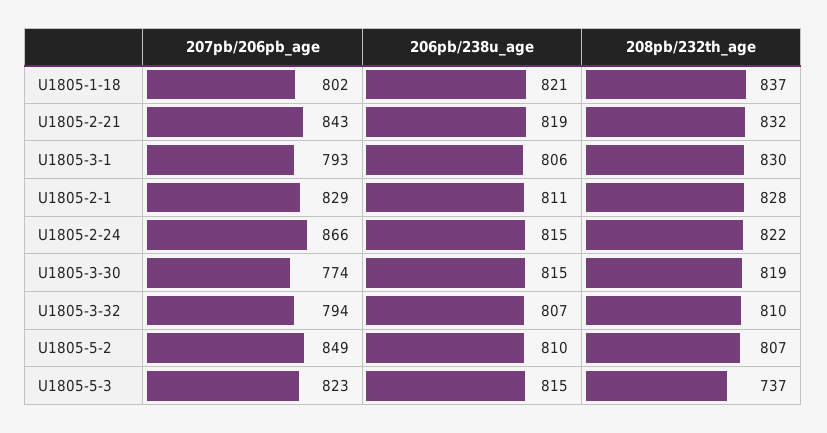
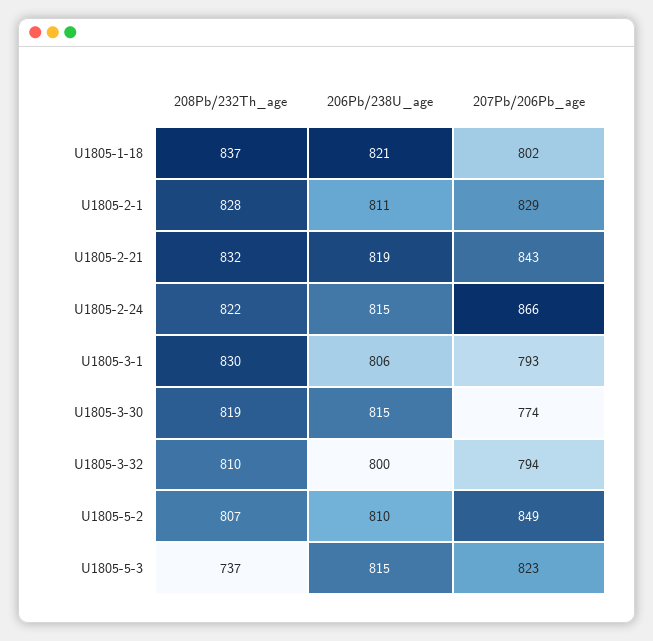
206pb/238u_age, U1805-3-32: 807 -> 800

